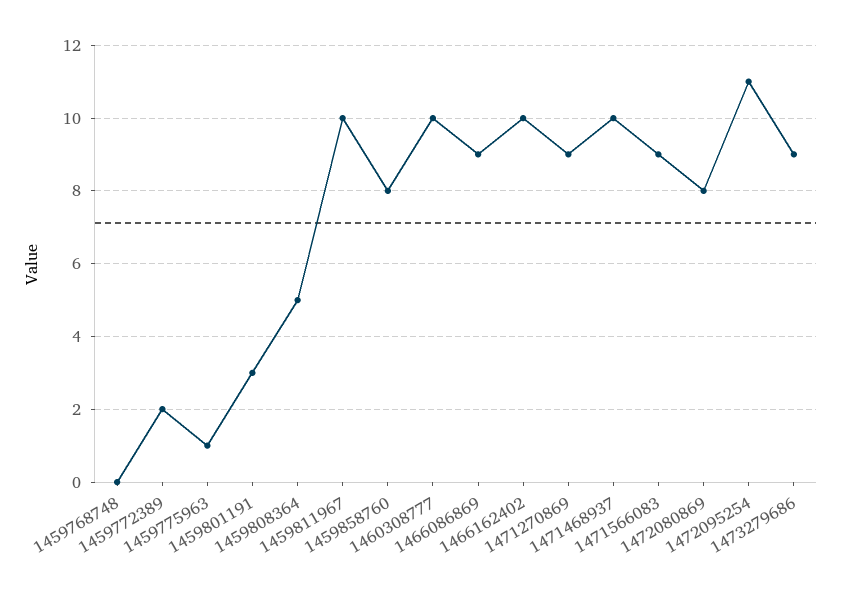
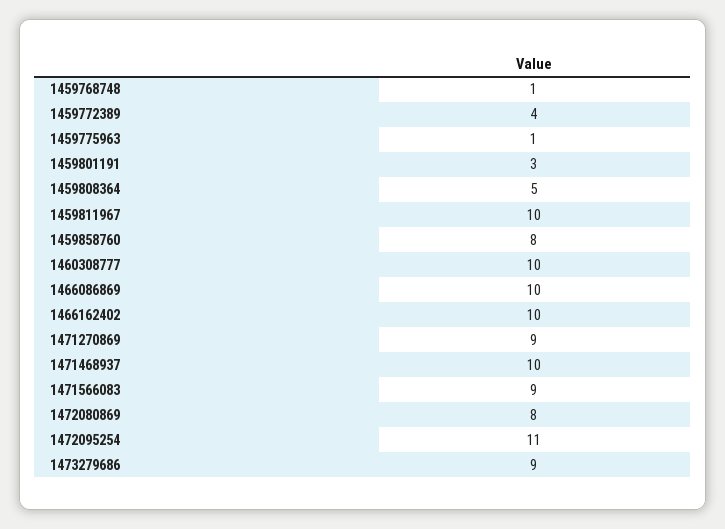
1459768748: 0 -> 1
1459772389: 2 -> 4
1466086869: 9 -> 10

